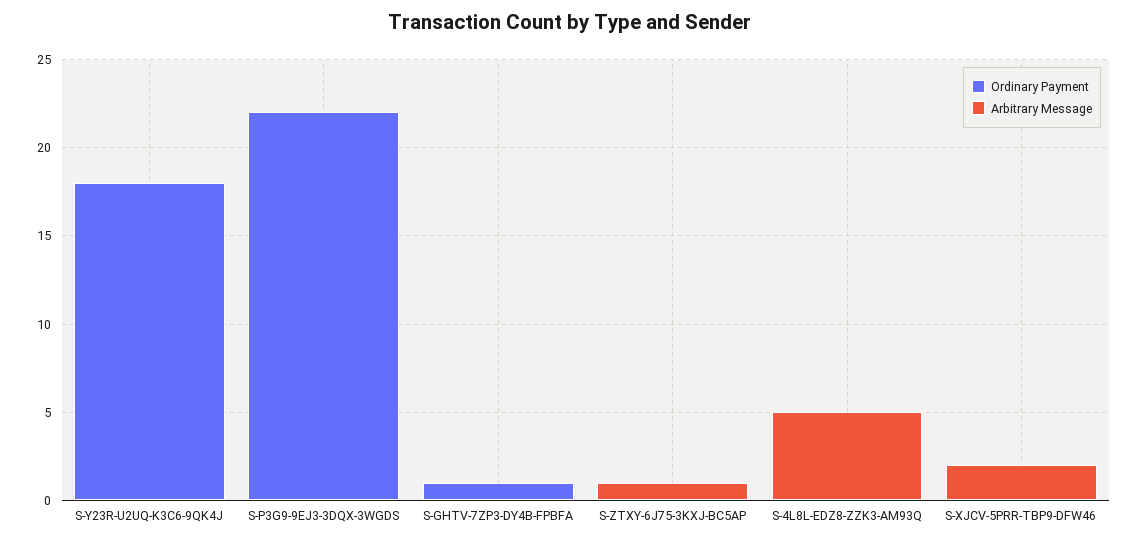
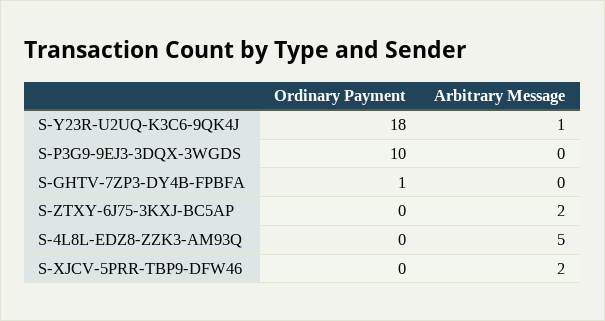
Arbitrary Message, S-Y23R-U2UQ-K3C6-9QK4J: 0 -> 1
Ordinary Payment, S-P3G9-9EJ3-3DQX-3WGDS: 22 -> 10
Arbitrary Message, S-ZTXY-6J75-3KXJ-BC5AP: 1 -> 2

